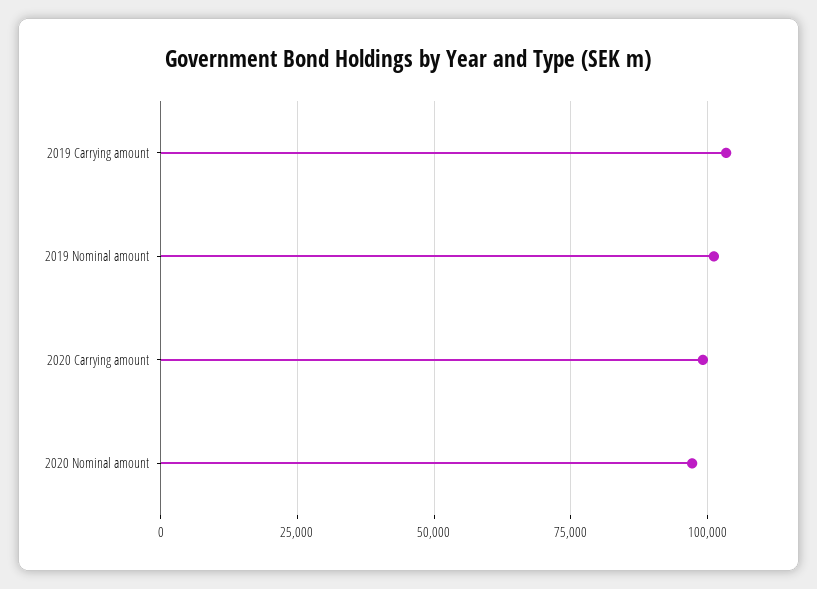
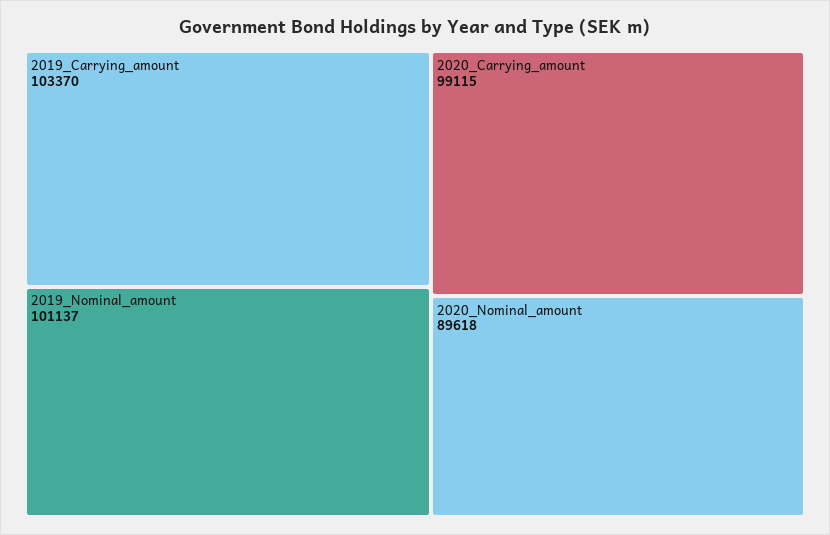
2020 Nominal amount: 97500 -> 89618

